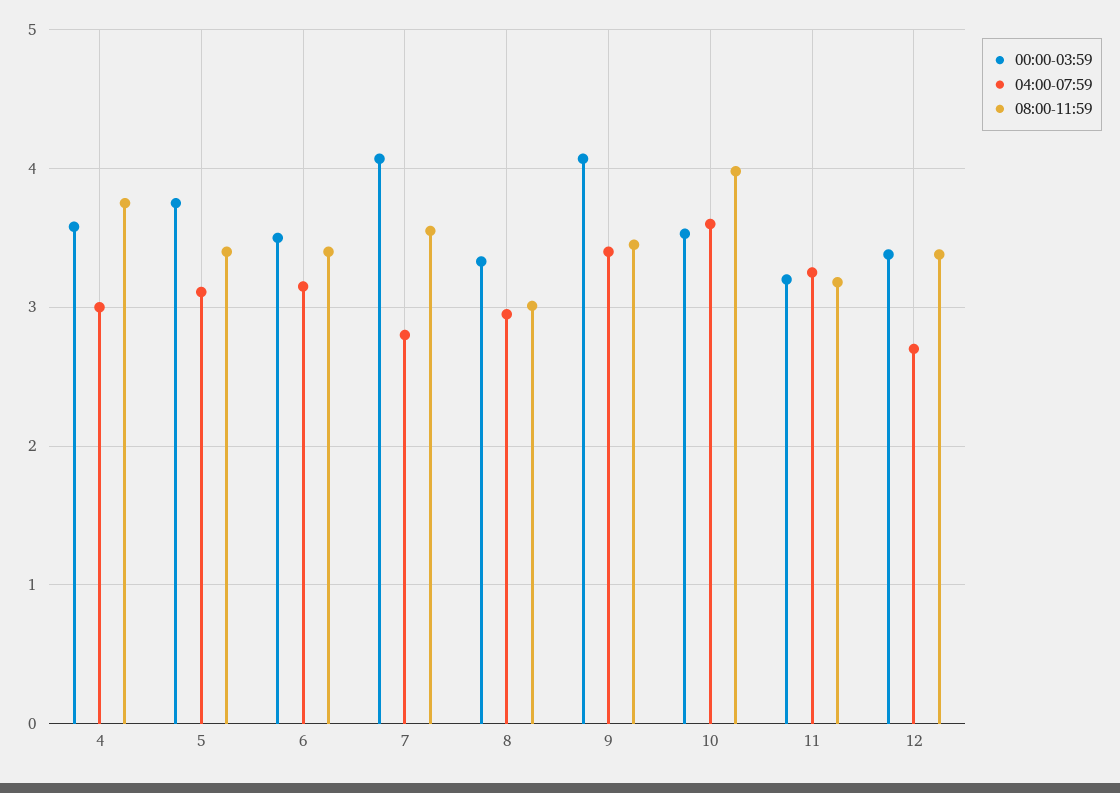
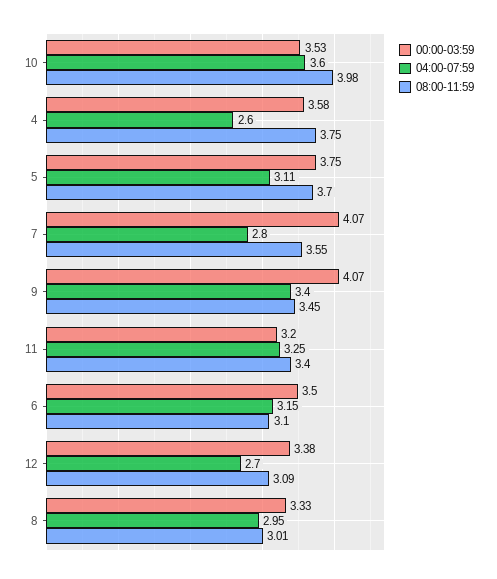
04:00-07:59, 4: 3 -> 2.6
08:00-11:59, 5: 3.4 -> 3.7
08:00-11:59, 6: 3.4 -> 3.1
08:00-11:59, 11: 3.2 -> 3.4
08:00-11:59, 12: 3.4 -> 3.09

